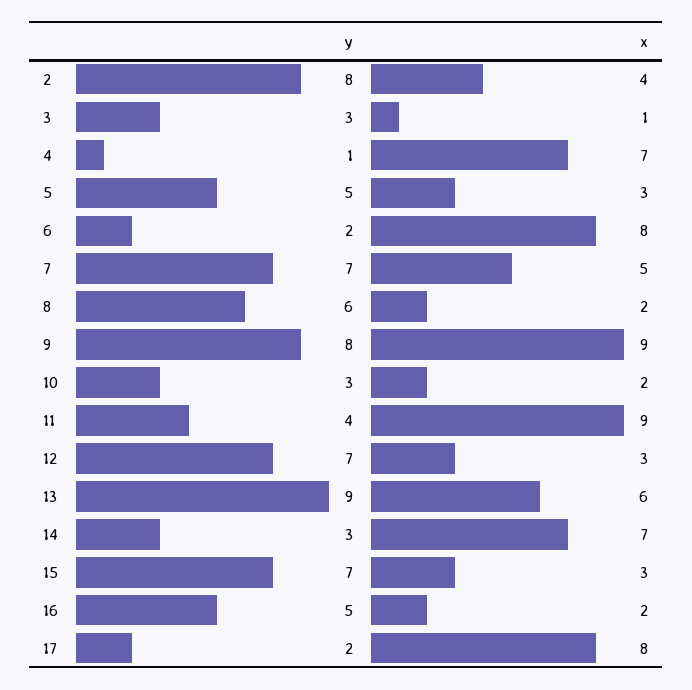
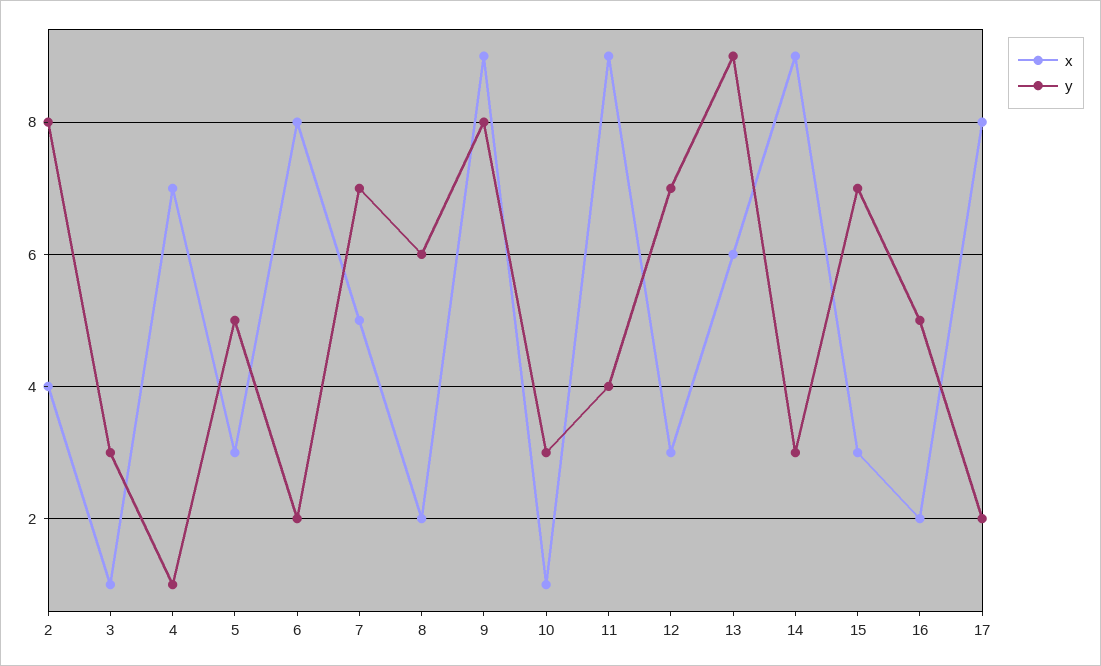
x, 10: 2 -> 1
x, 14: 7 -> 9

